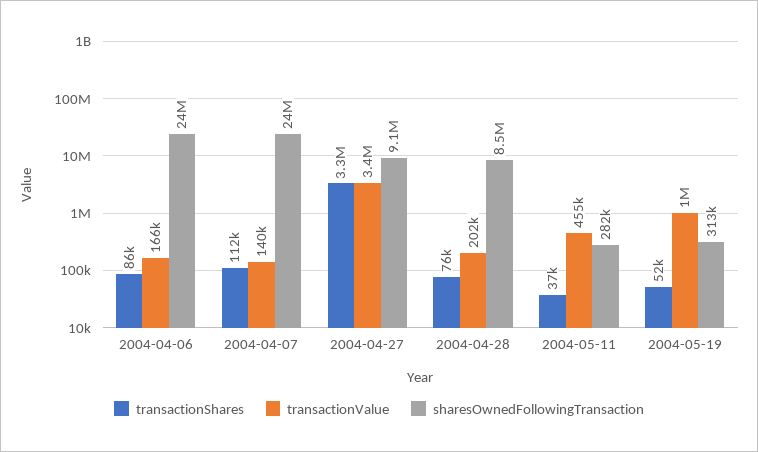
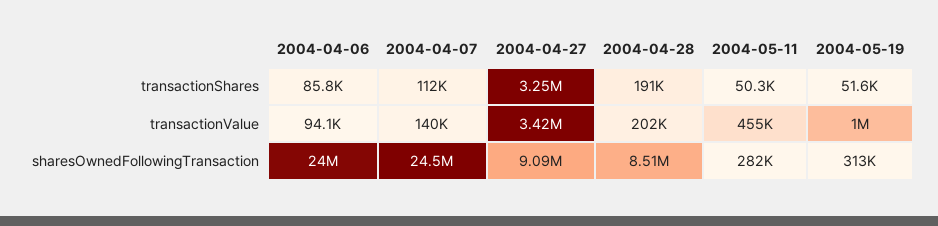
transactionValue, 2004-04-06: 166000 -> 94100
transactionShares, 2004-04-28: 76000 -> 191000
transactionShares, 2004-05-11: 37000 -> 50300

